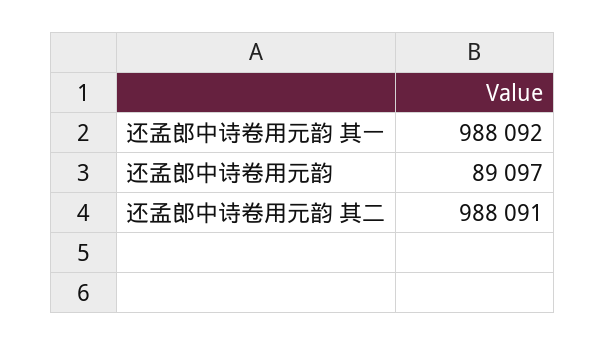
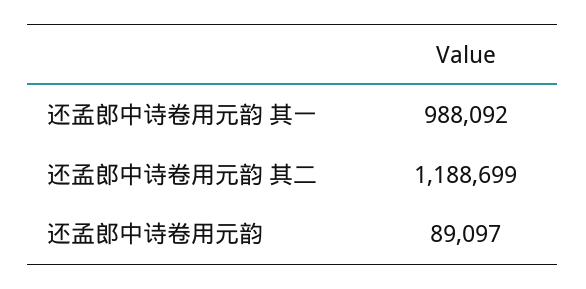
还孟郎中诗卷用元韵 其二: 988091 -> 1188699

